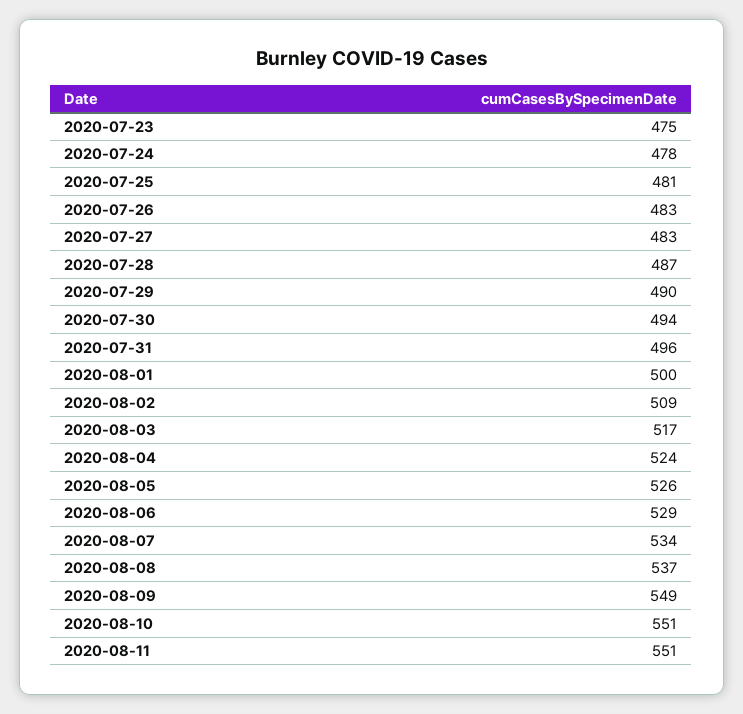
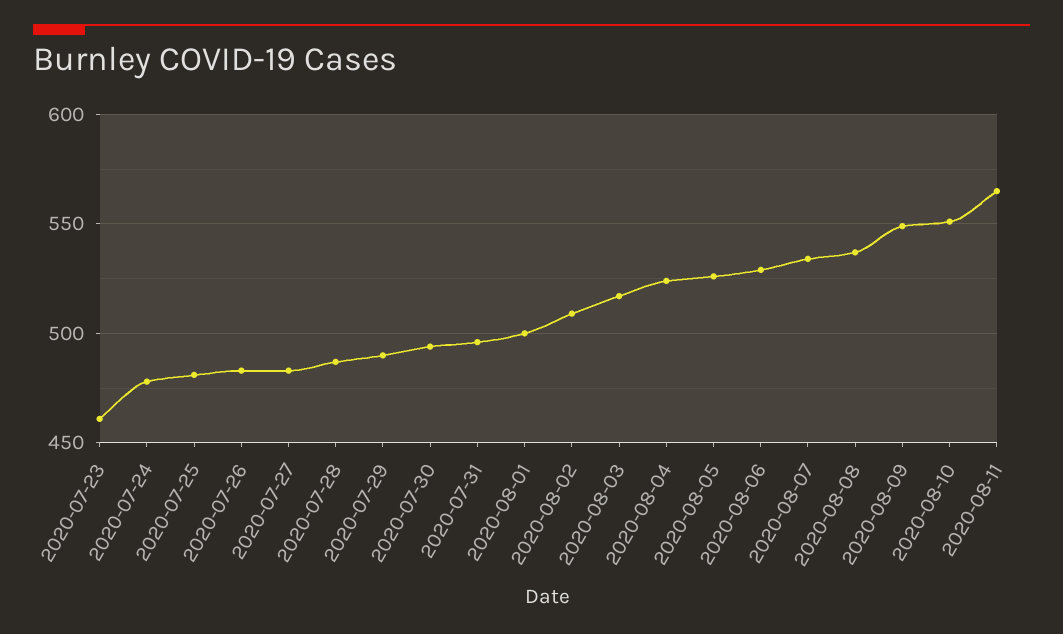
2020-07-23: 475 -> 460
2020-08-11: 551 -> 565

